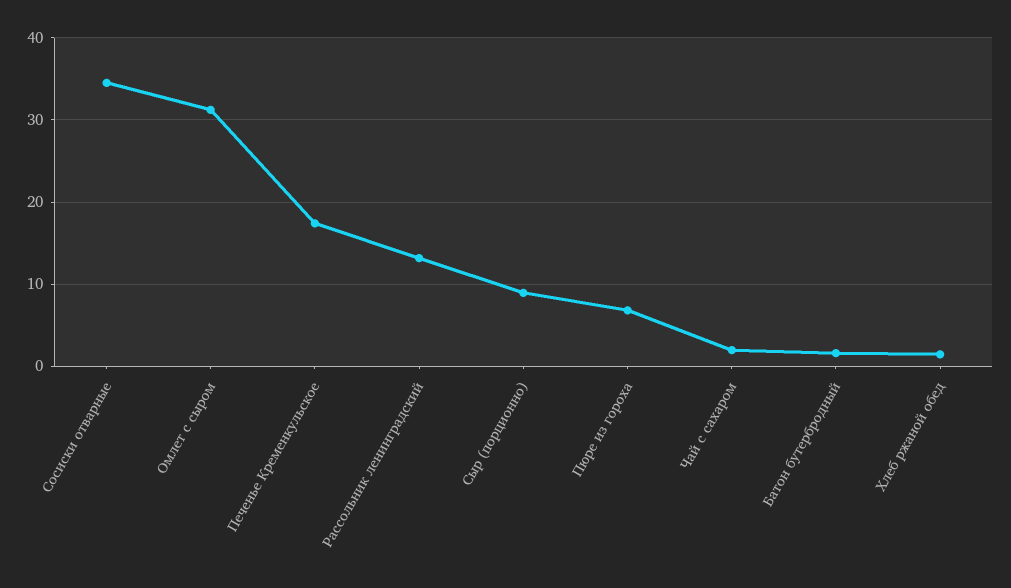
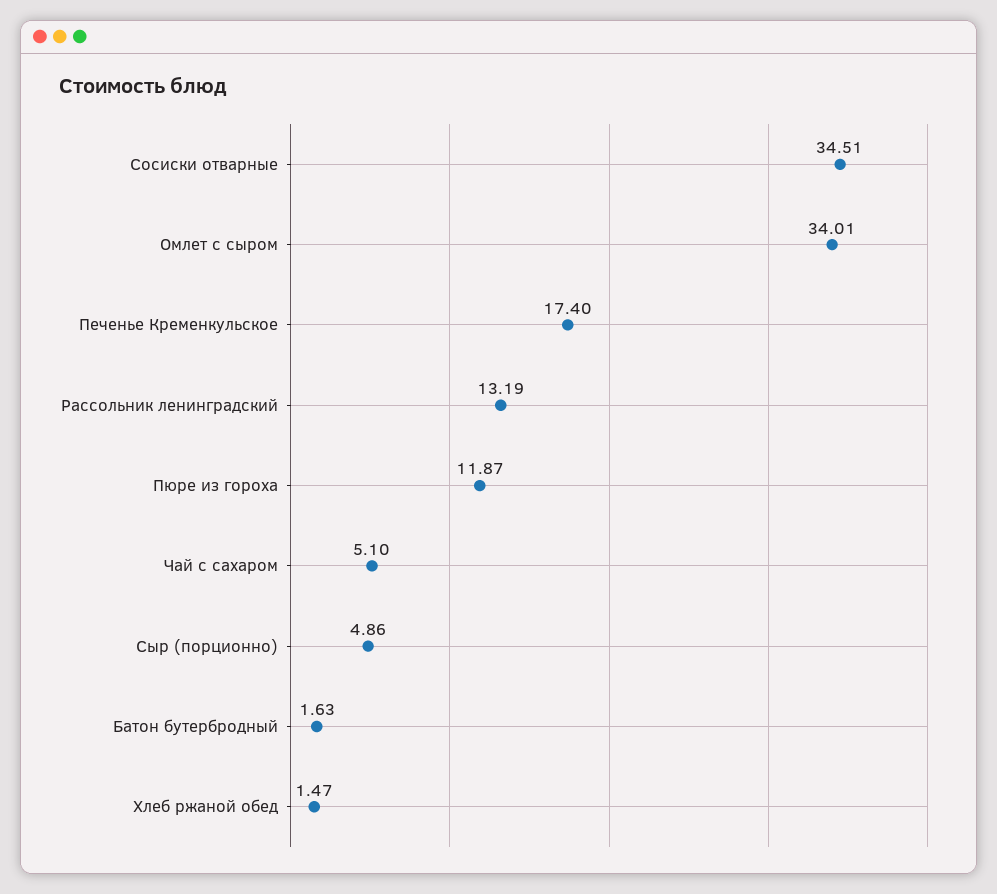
Омлет с сыром: 31 -> 34.01
Сыр (порционно): 9 -> 4.86
Пюре из гороха: 7 -> 11.87
Чай с сахаром: 2 -> 5.1

